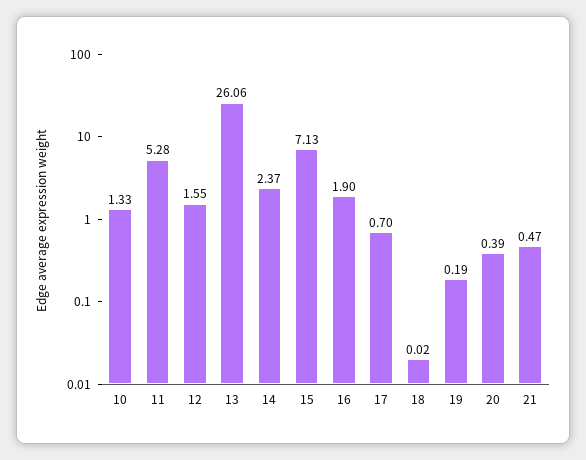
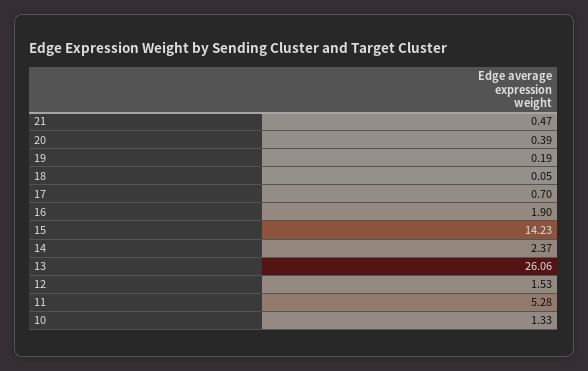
12: 1.55 -> 1.53
15: 7.13 -> 14.23
18: 0.02 -> 0.05

